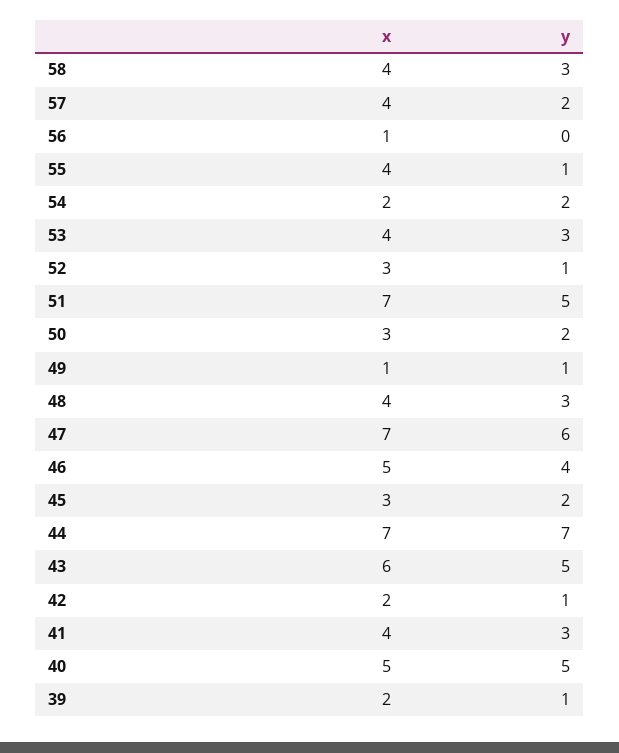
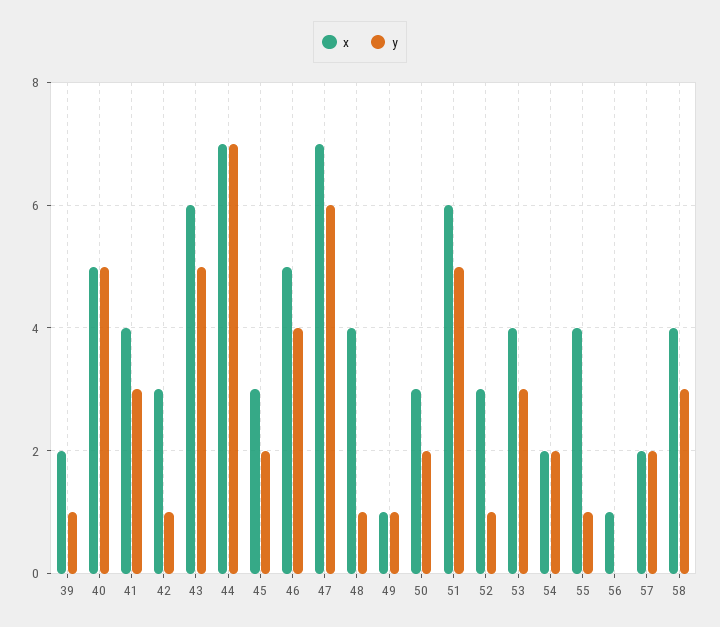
x, 57: 4 -> 2
x, 51: 7 -> 6
y, 48: 3 -> 1
x, 42: 2 -> 3

